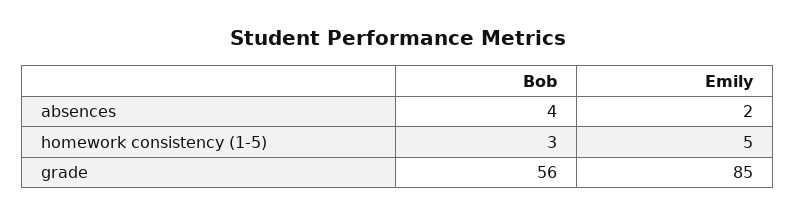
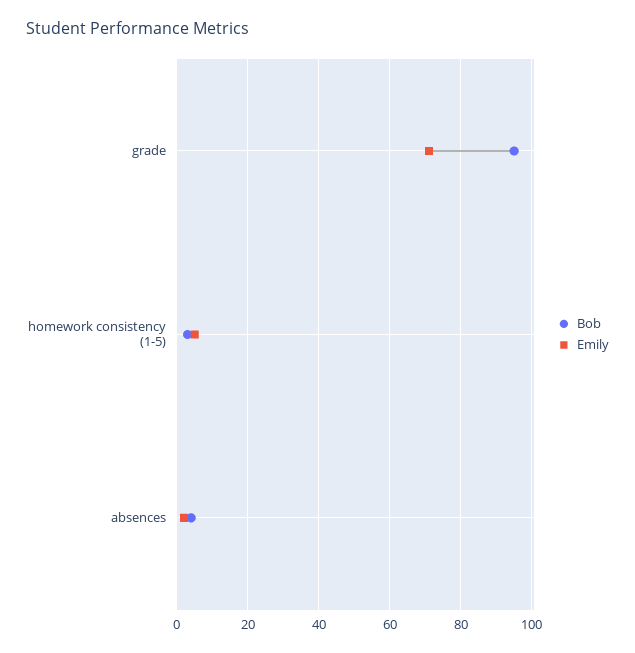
Bob, grade: 56 -> 95
Emily, grade: 85 -> 70

